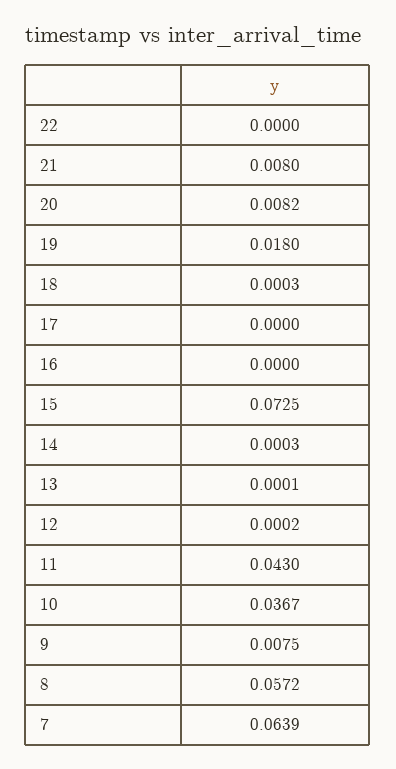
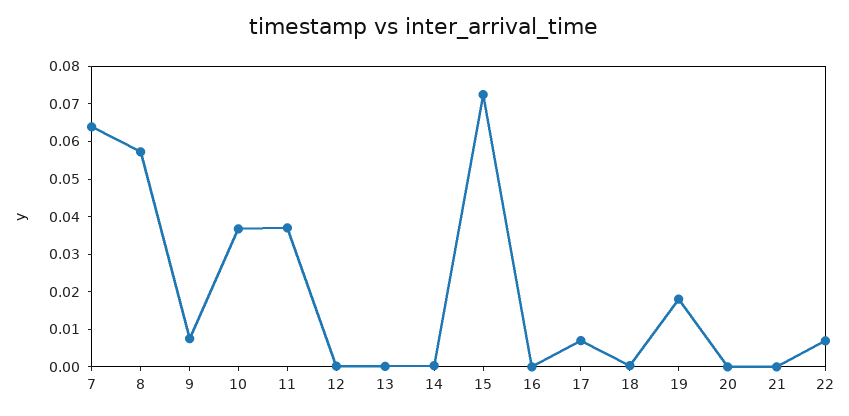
22: 0 -> 0.0075
21: 0.008 -> 0
20: 0.0082 -> 0
17: 0 -> 0.0075
11: 0.043 -> 0.0375

